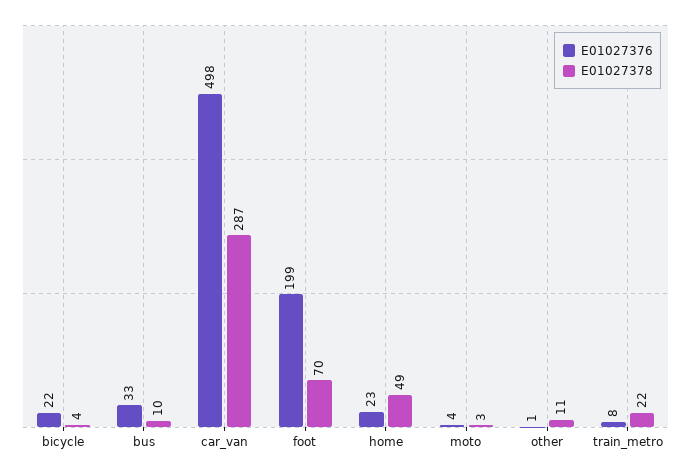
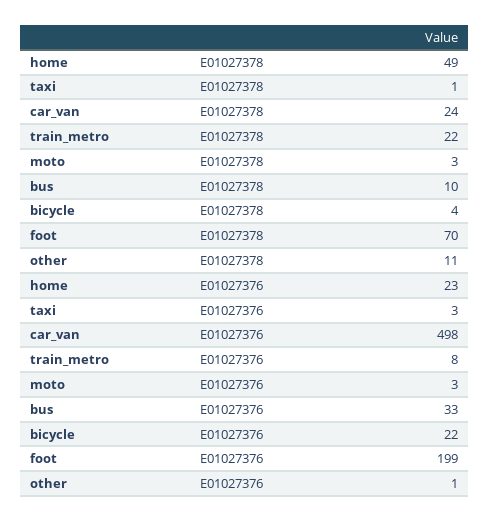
E01027378, car_van: 287 -> 24
E01027376, moto: 4 -> 3
E01027378, taxi: none -> 1
E01027376, taxi: none -> 3

